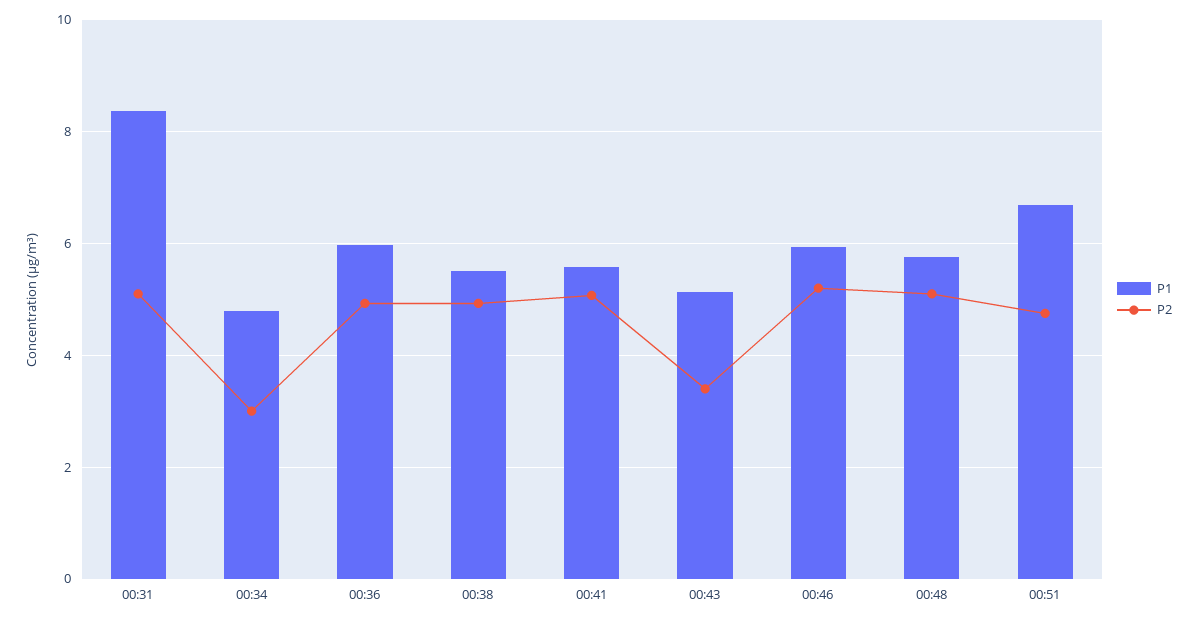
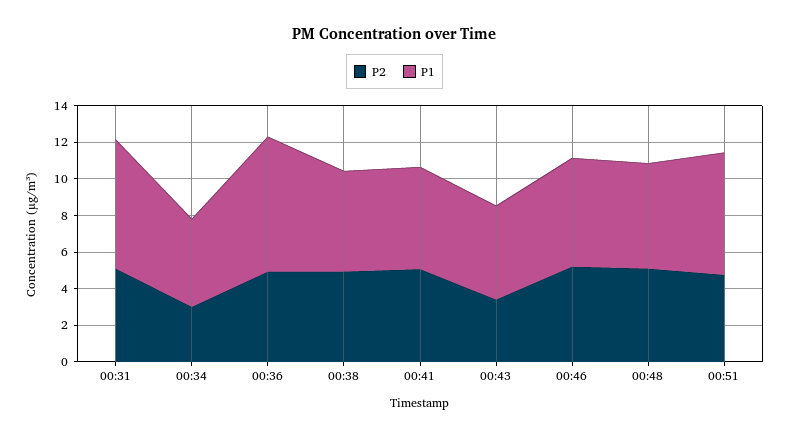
P1, 00:31: 8.4 -> 7
P1, 00:36: 6 -> 7.5

